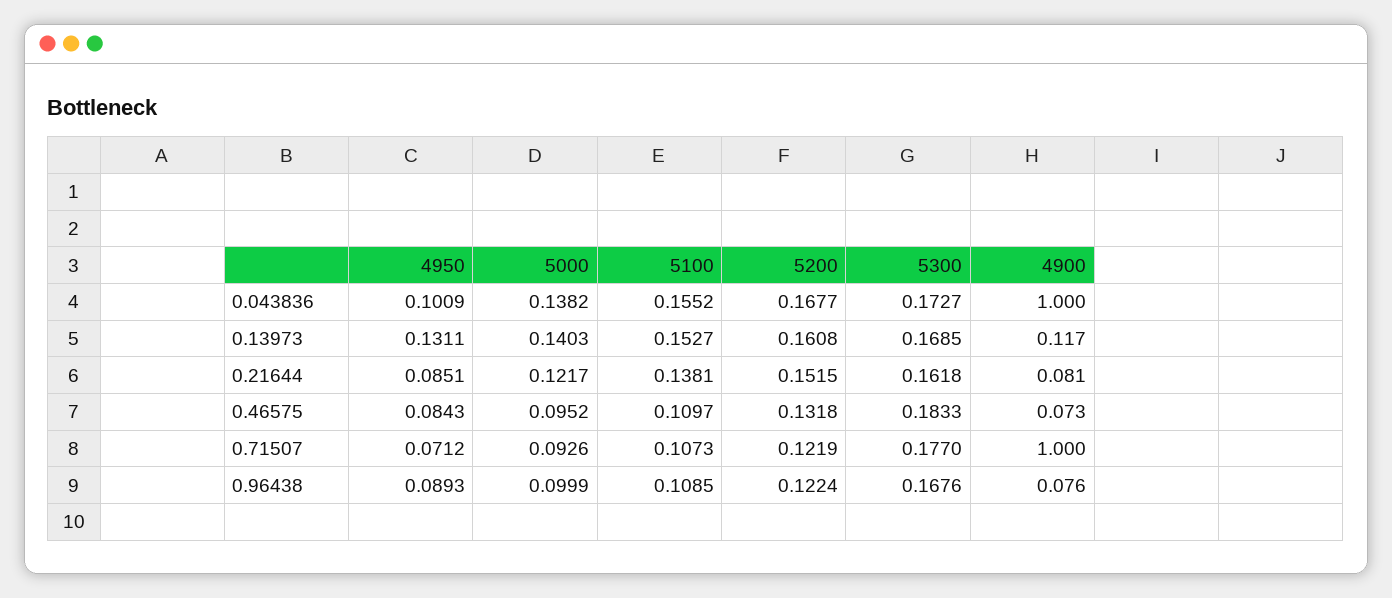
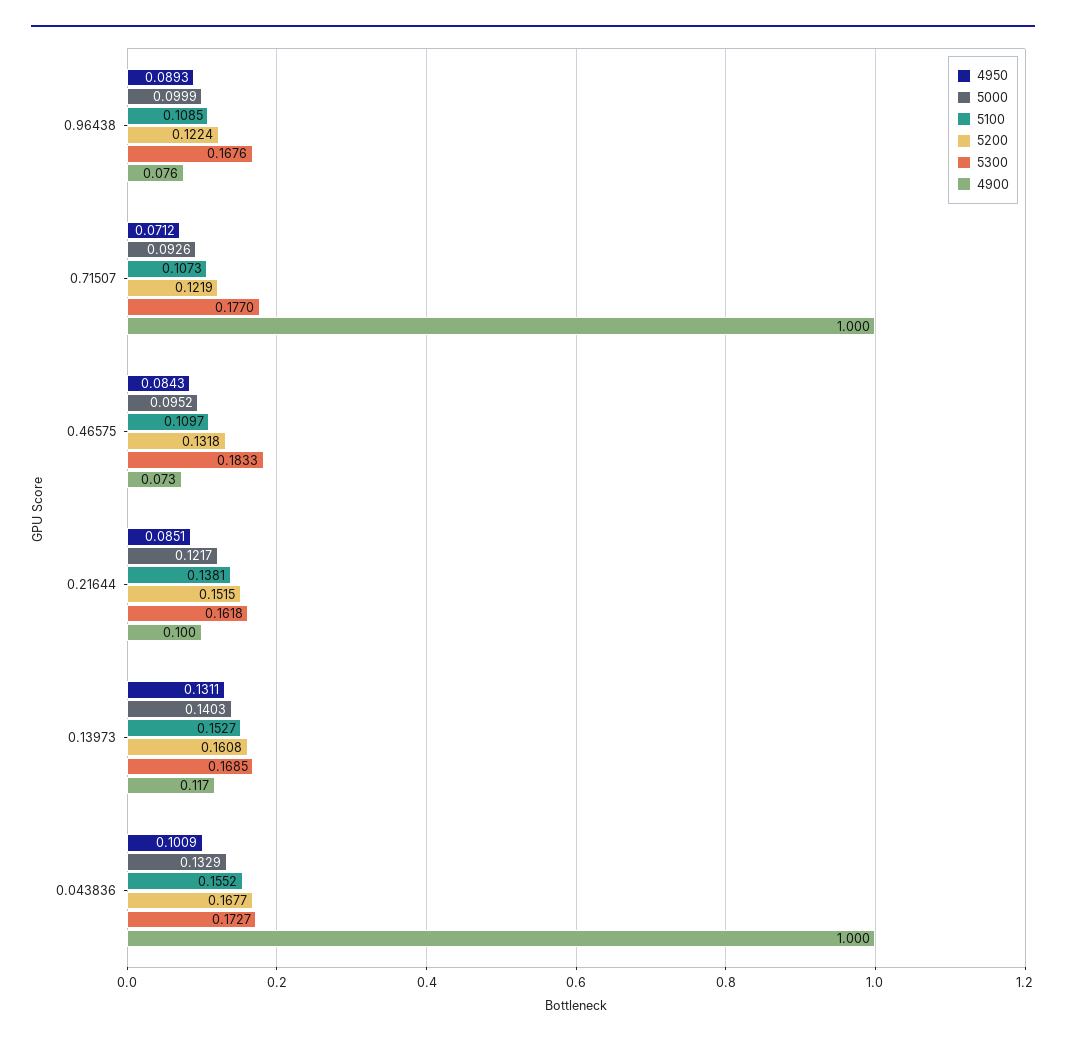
5000, 0.043836: 0.1382 -> 0.1329
4900, 0.21644: 0.081 -> 0.1

